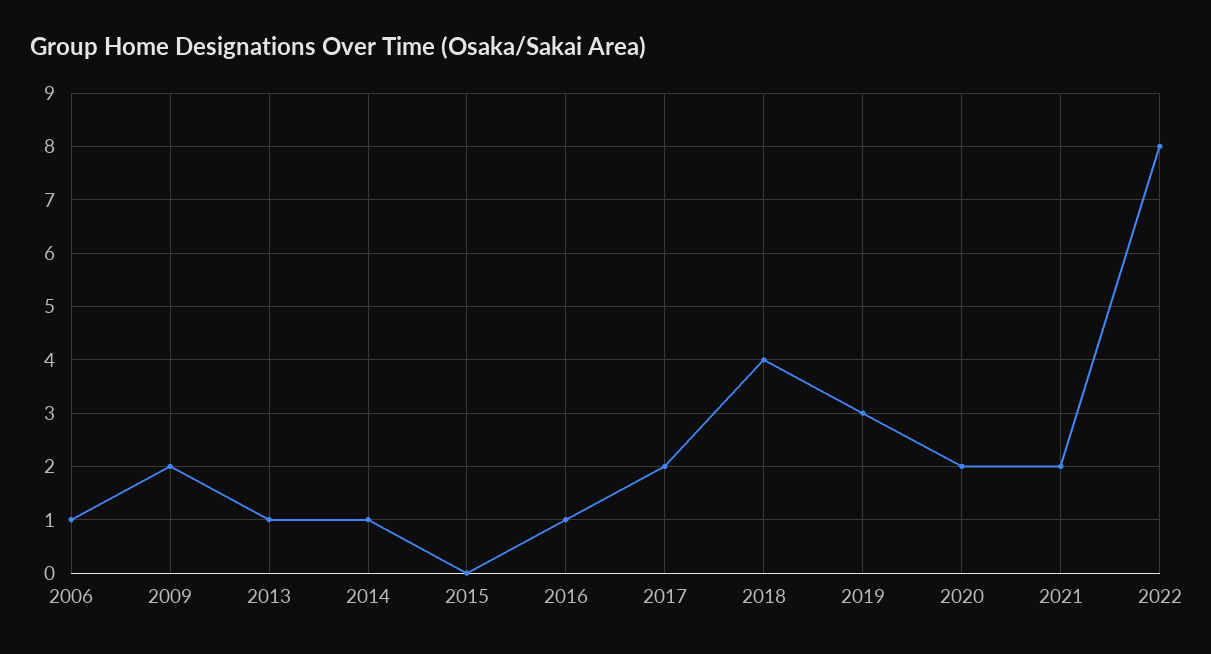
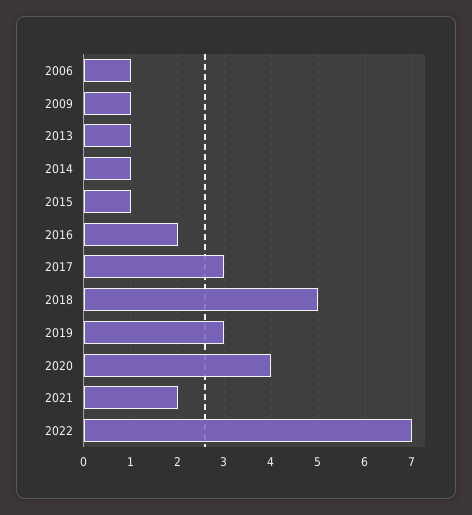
2009: 2 -> 1
2015: 0 -> 1
2016: 1 -> 2
2017: 2 -> 3
2018: 4 -> 5
2020: 2 -> 4
2022: 8 -> 7

